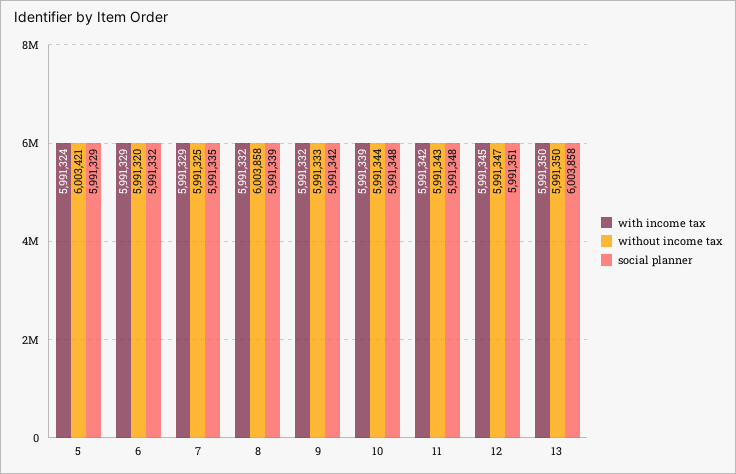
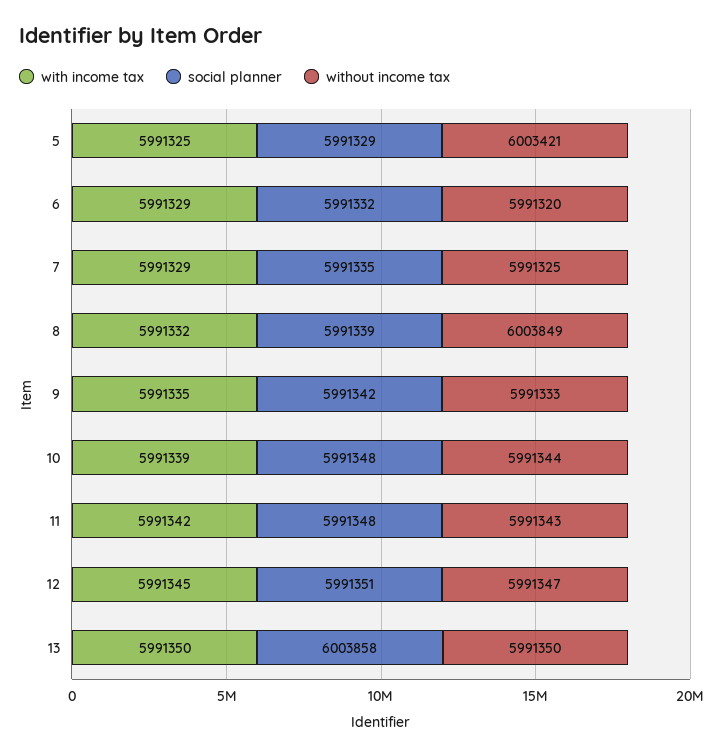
with income tax, 5: 5991324 -> 5991325
without income tax, 8: 6003858 -> 6003849
with income tax, 9: 5991332 -> 5991335

